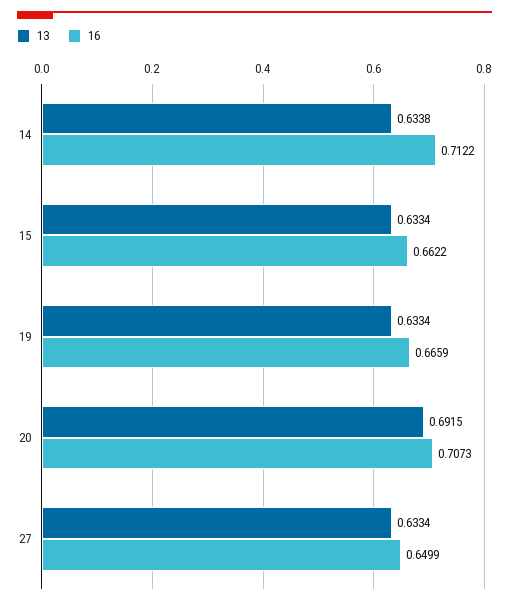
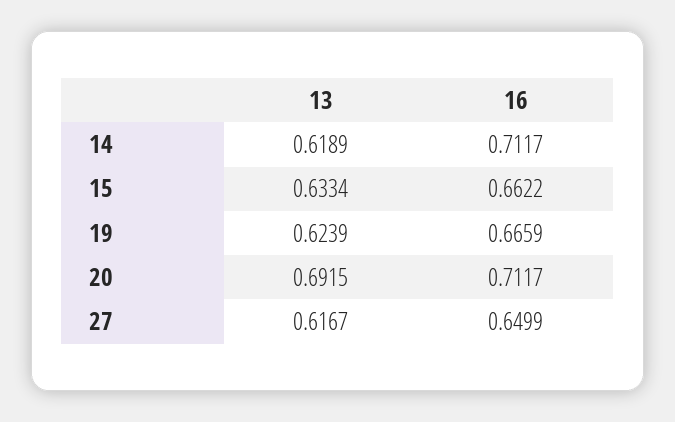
13, 14: 0.6338 -> 0.6189
16, 14: 0.7122 -> 0.7117
13, 19: 0.6334 -> 0.6239
16, 20: 0.7073 -> 0.7117
13, 27: 0.6334 -> 0.6167

